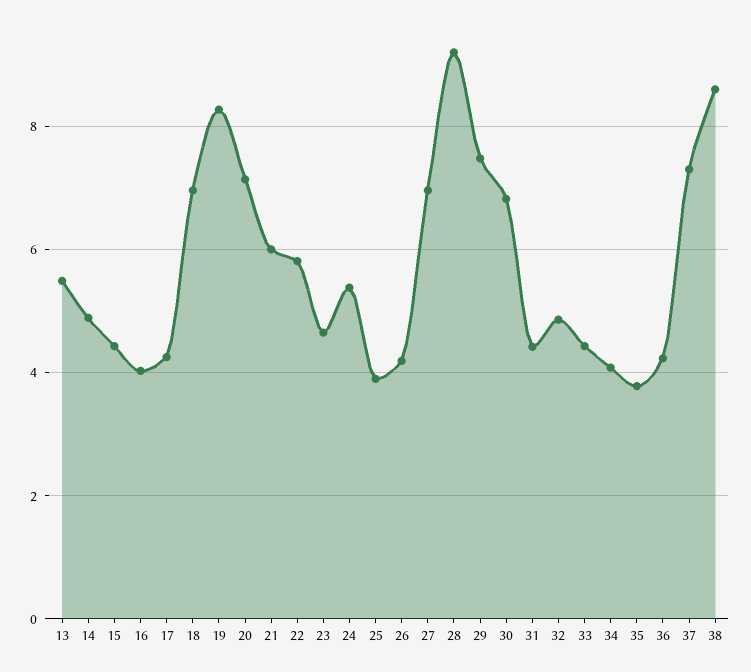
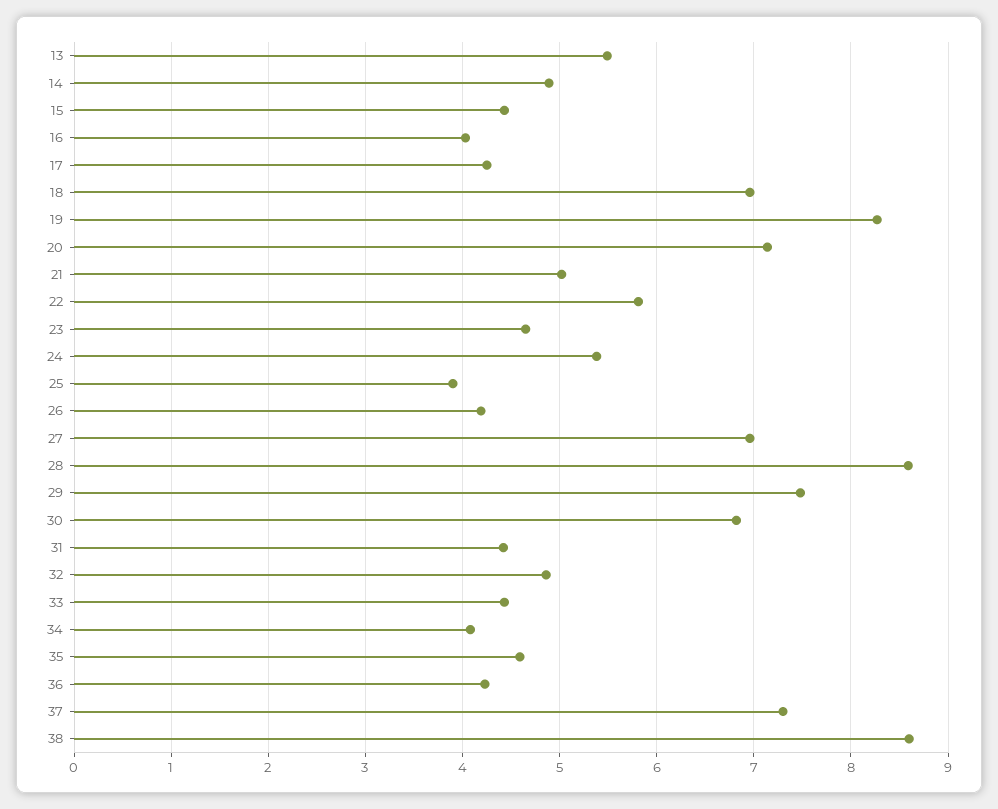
21: 6 -> 5
28: 9.2 -> 8.6
35: 3.8 -> 4.6

